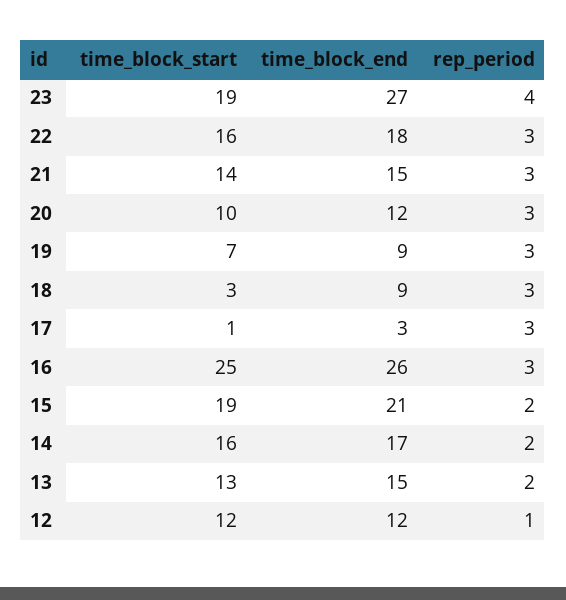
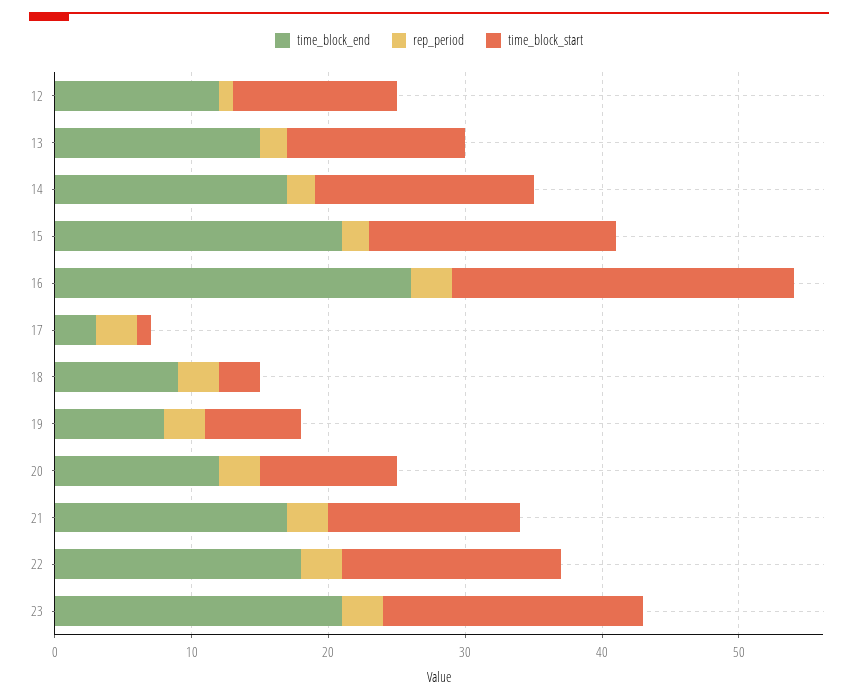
time_block_end, 23: 27 -> 21
rep_period, 23: 4 -> 3
time_block_end, 21: 15 -> 17
time_block_end, 19: 9 -> 8
time_block_start, 15: 19 -> 18

